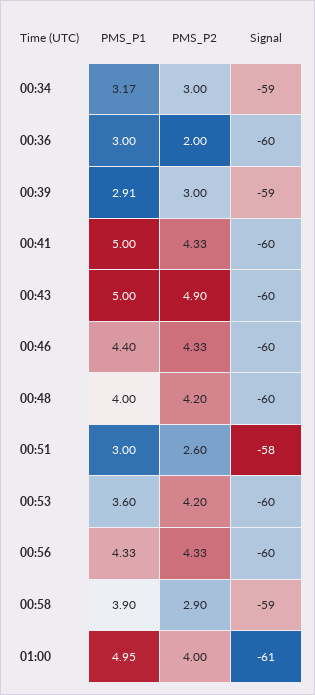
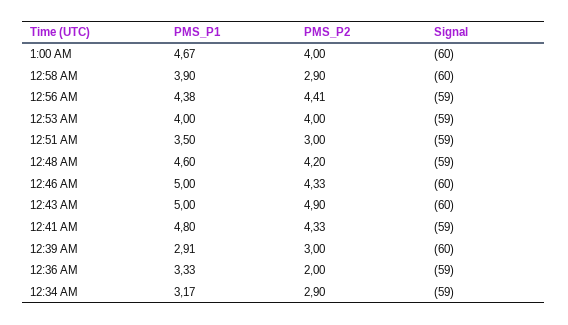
PMS_P2, 00:34: 3 -> 2.9
PMS_P1, 00:36: 3 -> 3.33
Signal, 00:36: -60 -> -59
Signal, 00:39: -59 -> -60
PMS_P1, 00:41: 5 -> 4.8
Signal, 00:41: -60 -> -59
PMS_P1, 00:46: 4.4 -> 5
PMS_P1, 00:48: 4 -> 4.6
Signal, 00:48: -60 -> -59
PMS_P1, 00:51: 3 -> 3.5
PMS_P2, 00:51: 2.6 -> 3
Signal, 00:51: -58 -> -59
PMS_P1, 00:53: 3.6 -> 4
PMS_P2, 00:53: 4.2 -> 4
Signal, 00:53: -60 -> -59
PMS_P1, 00:56: 4.33 -> 4.38
PMS_P2, 00:56: 4.33 -> 4.41
Signal, 00:56: -60 -> -59
Signal, 00:58: -59 -> -60
PMS_P1, 01:00: 4.95 -> 4.67
Signal, 01:00: -61 -> -60

